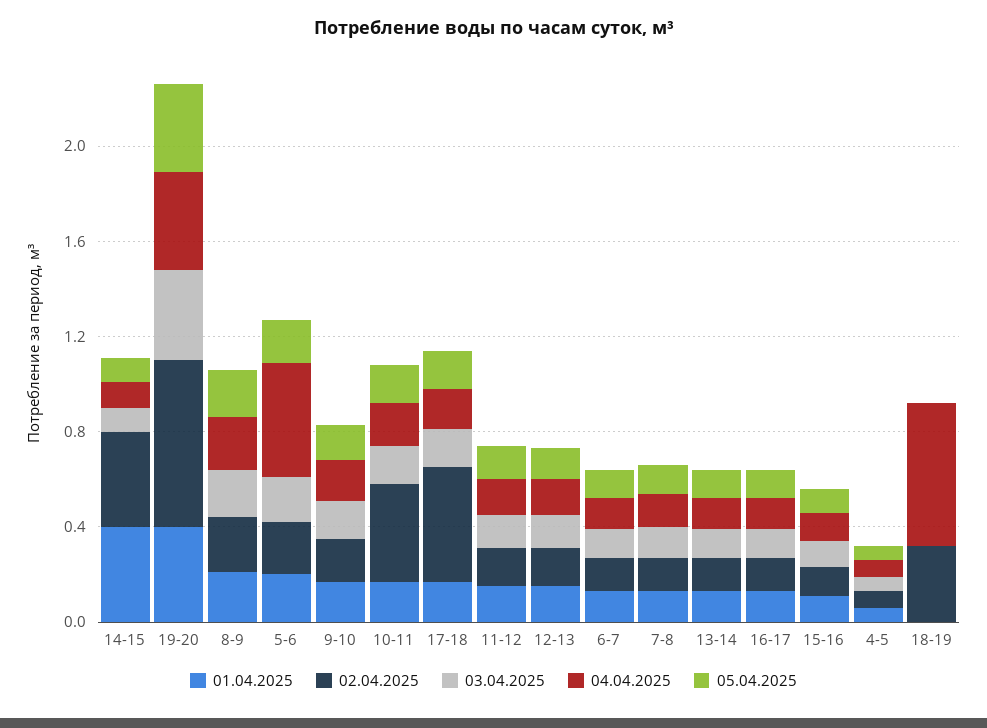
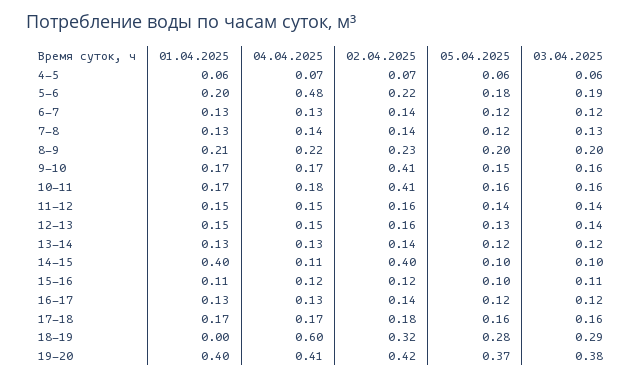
02.04.2025, 19-20: 0.7 -> 0.42
02.04.2025, 9-10: 0.2 -> 0.41
02.04.2025, 17-18: 0.5 -> 0.18
03.04.2025, 18-19: 0 -> 0.29
05.04.2025, 18-19: 0 -> 0.28

